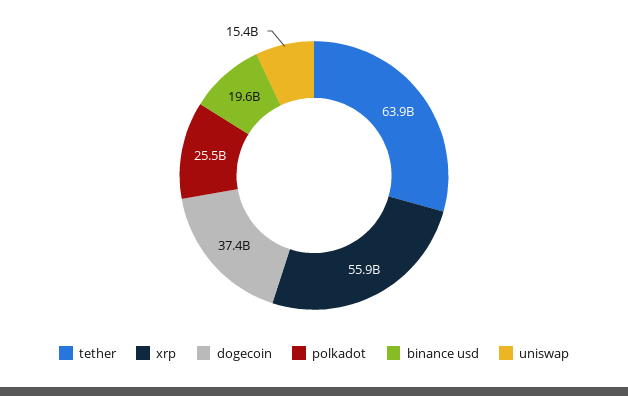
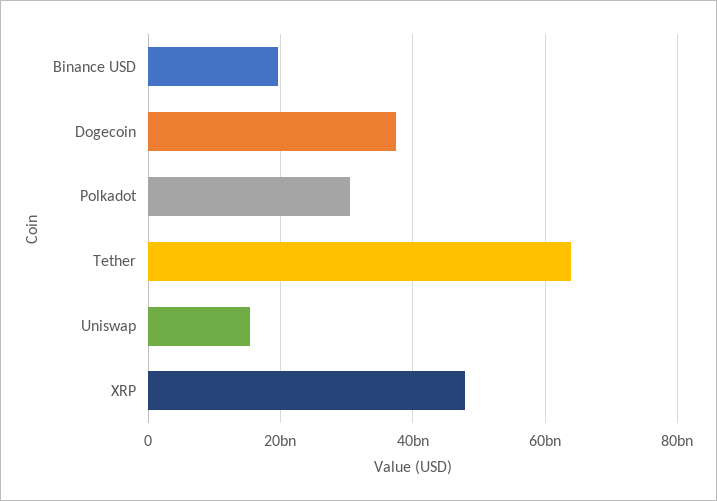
xrp: 55900000000 -> 48000000000
polkadot: 25500000000 -> 30000000000

